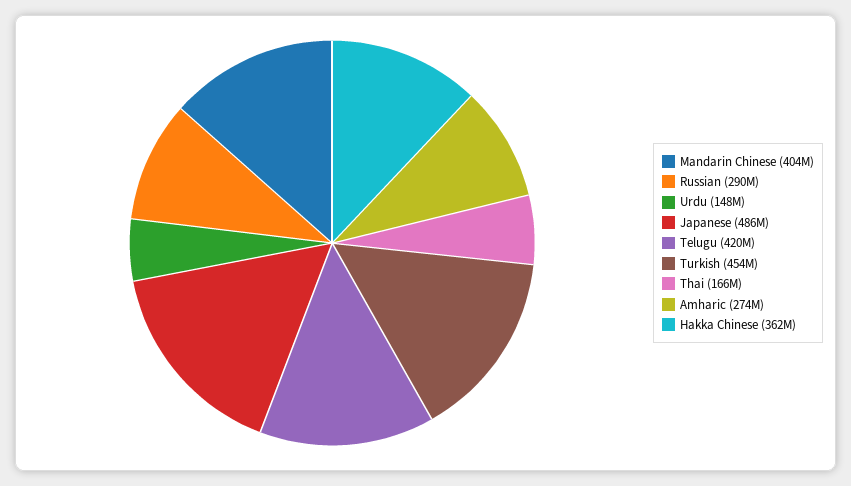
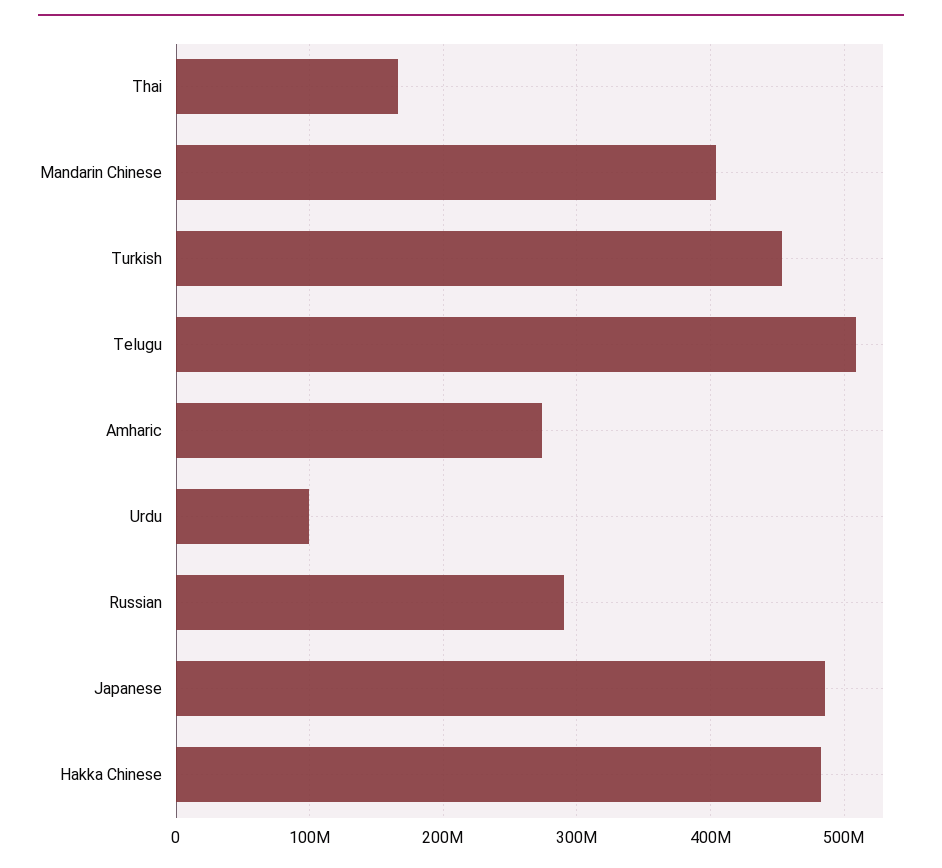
Urdu: 148000000 -> 100000000
Telugu: 420000000 -> 510000000
Hakka Chinese: 362000000 -> 480000000

